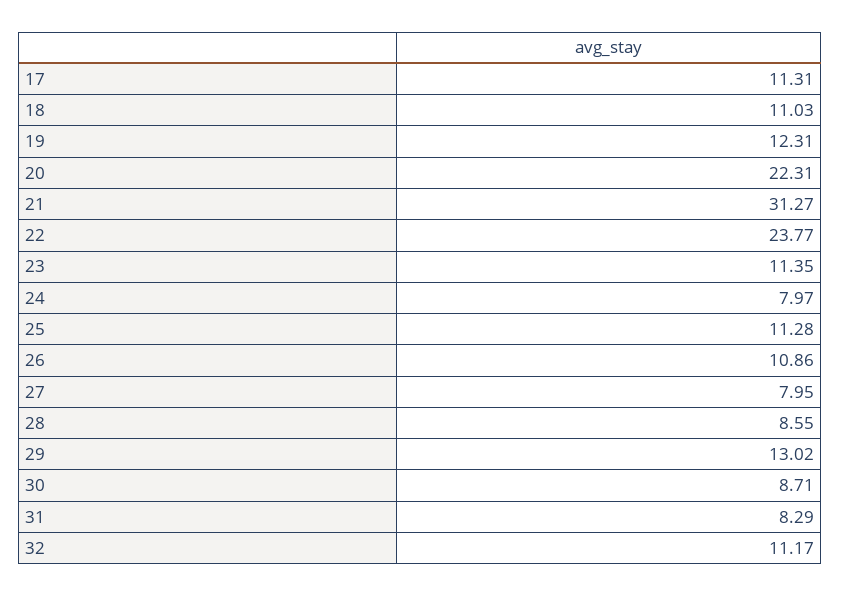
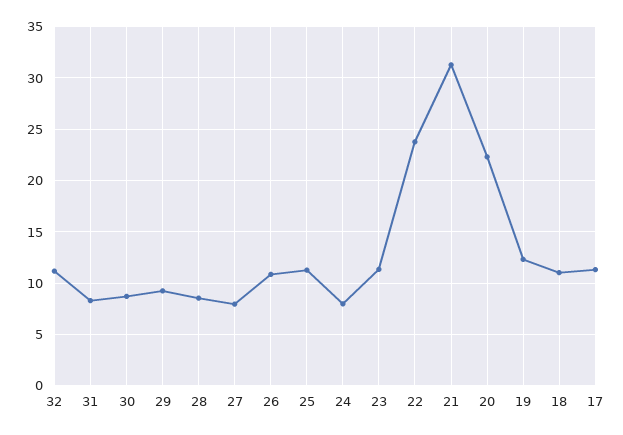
29: 13.02 -> 9

